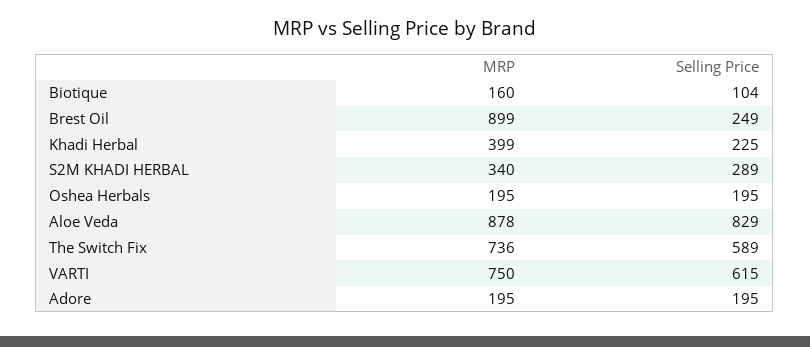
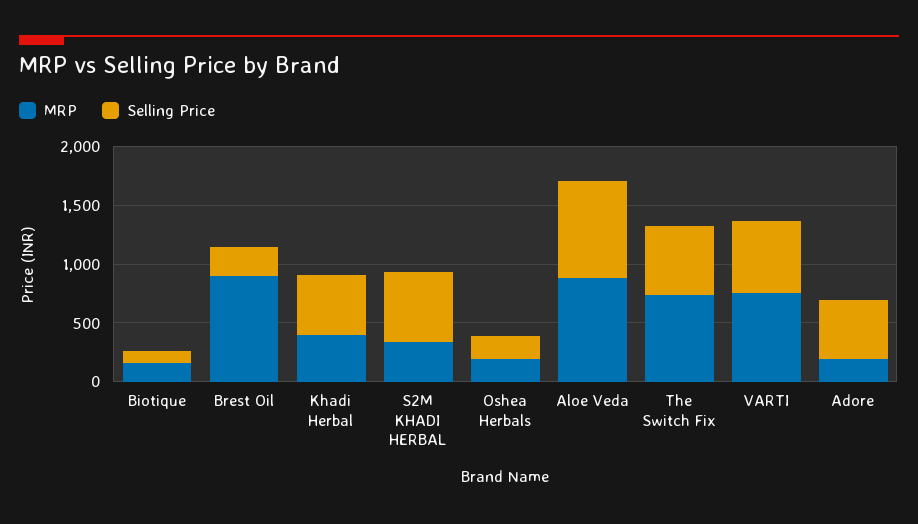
Selling Price, Khadi Herbal: 225 -> 500
Selling Price, S2M KHADI HERBAL: 289 -> 600
Selling Price, Adore: 195 -> 500

